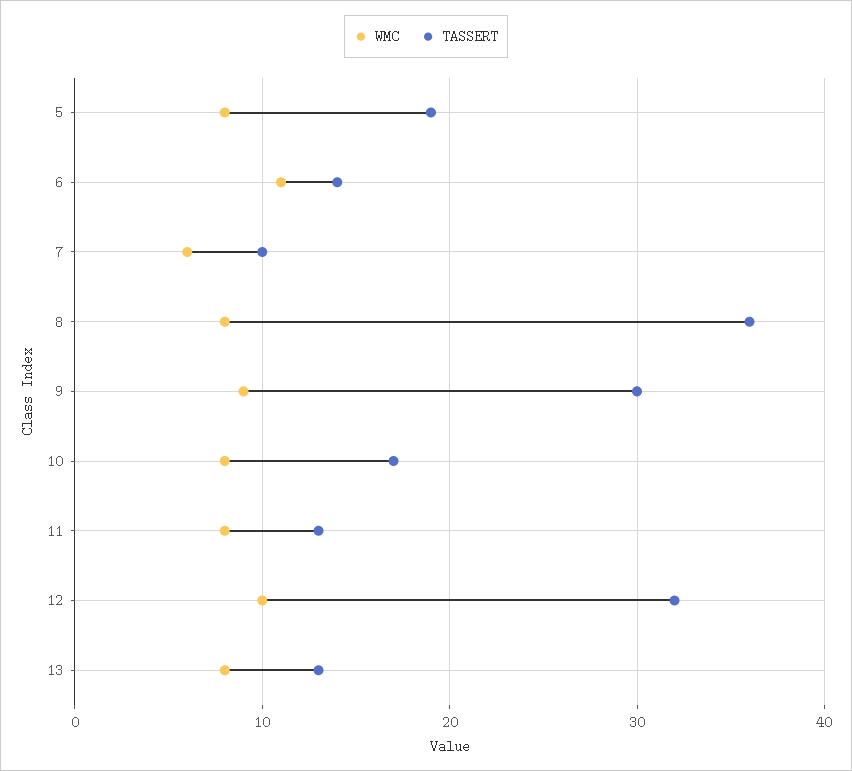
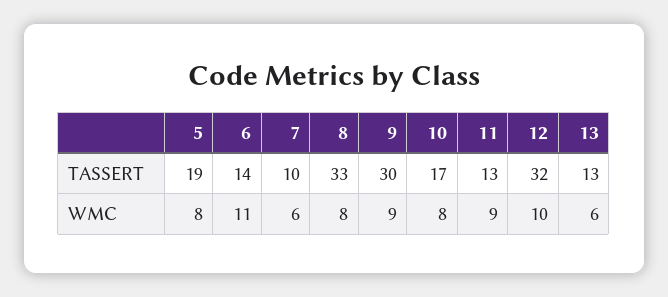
TASSERT, 8: 36 -> 33
WMC, 11: 8 -> 9
WMC, 13: 8 -> 6

